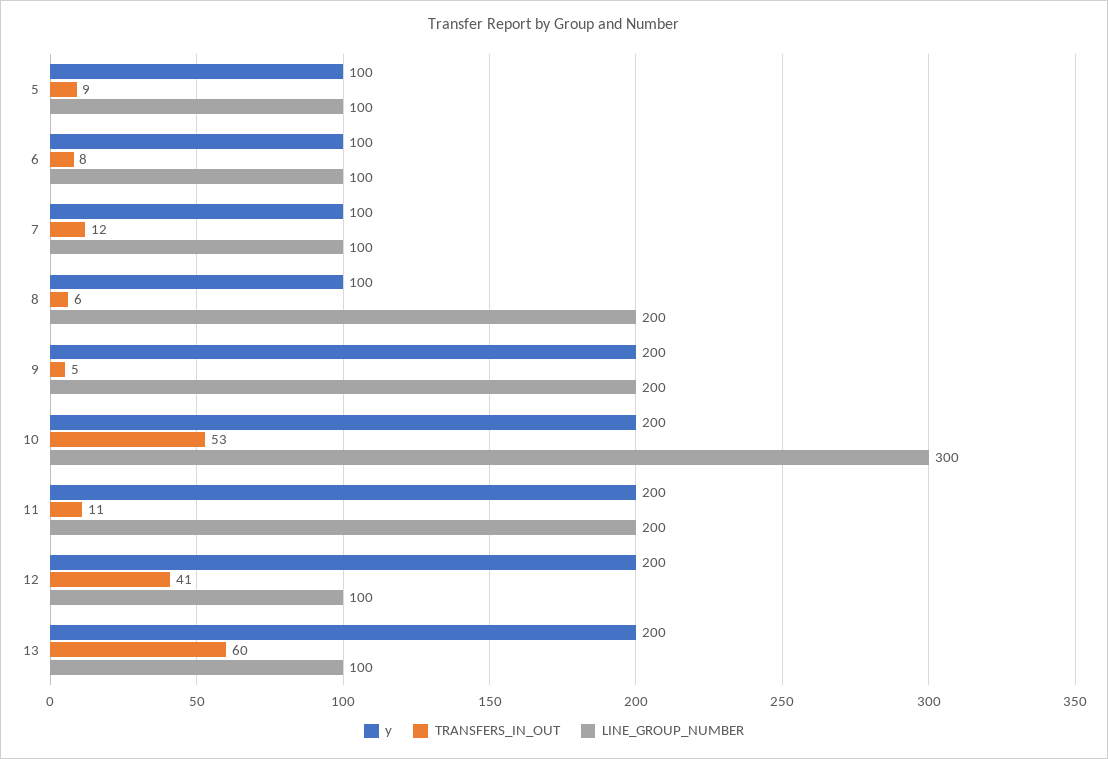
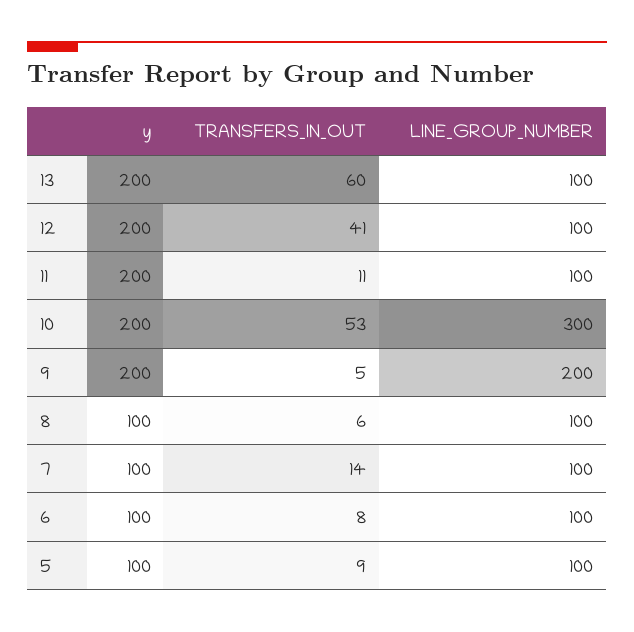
TRANSFERS_IN_OUT, 7: 12 -> 14
LINE_GROUP_NUMBER, 8: 200 -> 100
LINE_GROUP_NUMBER, 11: 200 -> 100

